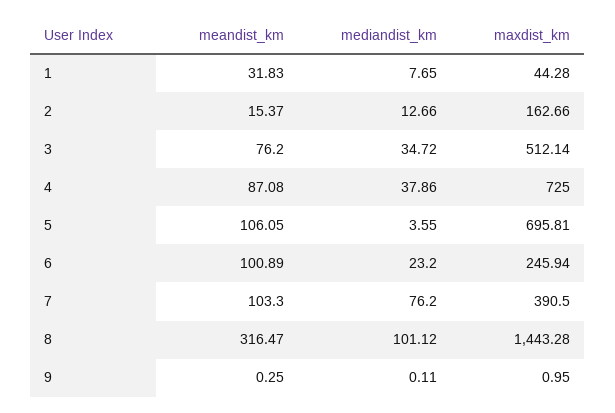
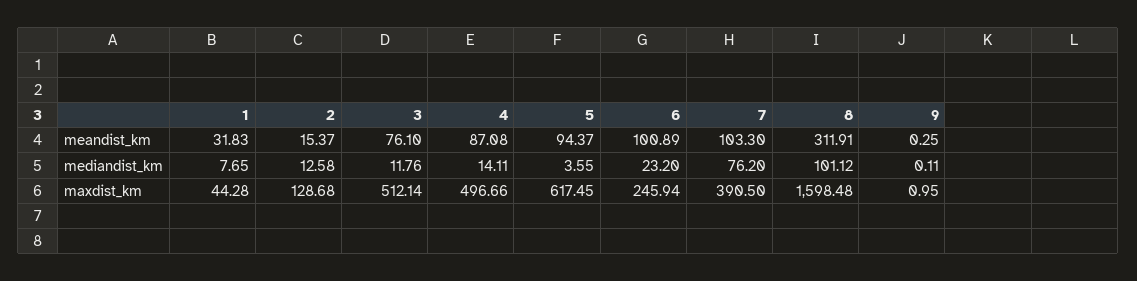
mediandist_km, 2: 12.66 -> 12.58
maxdist_km, 2: 162.66 -> 128.68
meandist_km, 3: 76.2 -> 76.1
mediandist_km, 3: 34.72 -> 11.76
mediandist_km, 4: 37.86 -> 14.11
maxdist_km, 4: 725 -> 496.66
meandist_km, 5: 106.05 -> 94.37
maxdist_km, 5: 695.81 -> 617.45
meandist_km, 8: 316.47 -> 311.91
maxdist_km, 8: 1443.28 -> 1598.48

